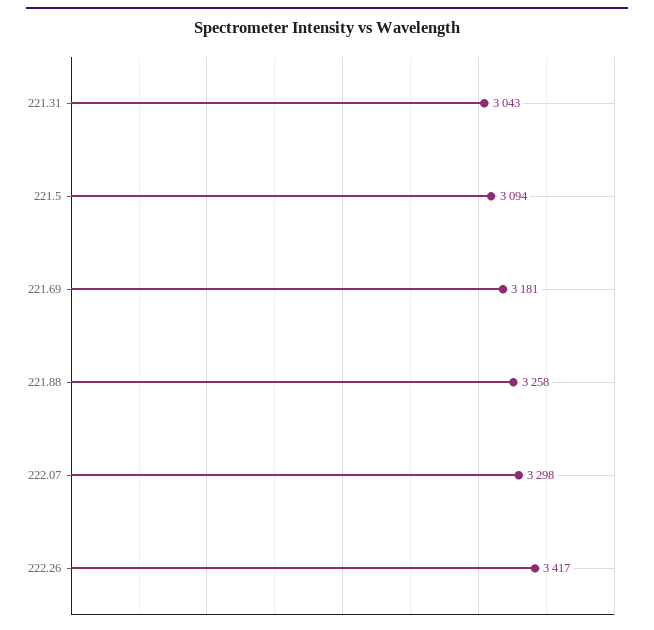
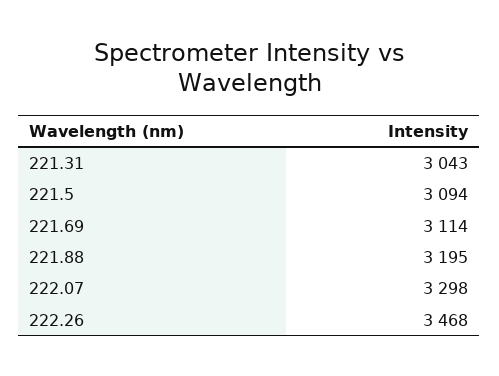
221.69: 3181 -> 3114
221.88: 3258 -> 3195
222.26: 3417 -> 3468

